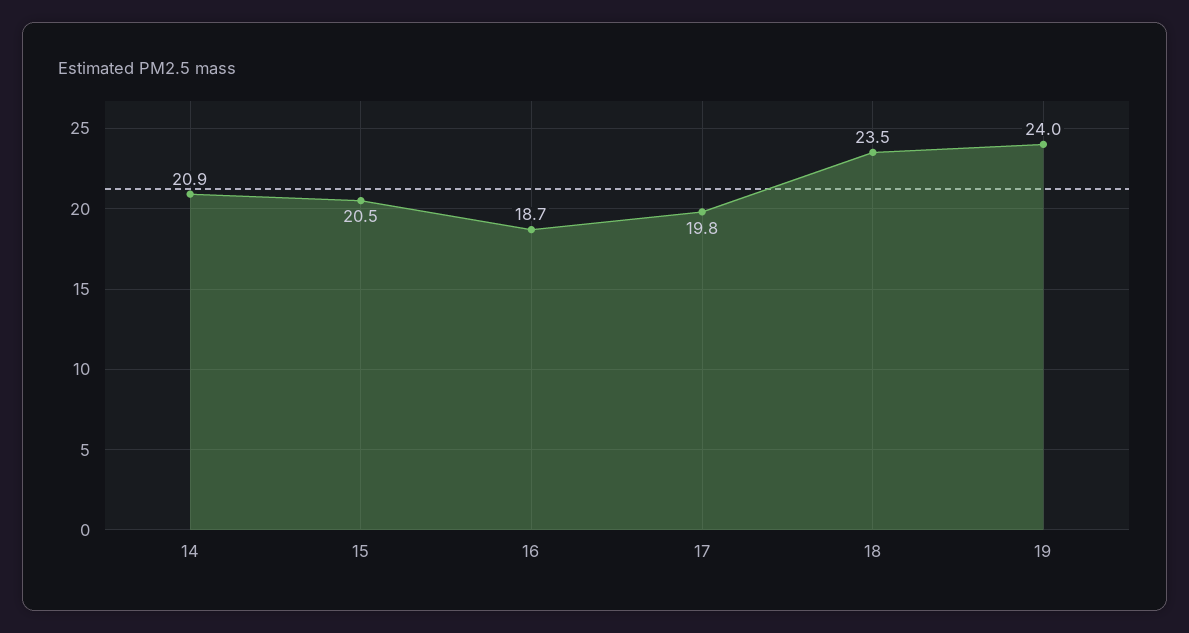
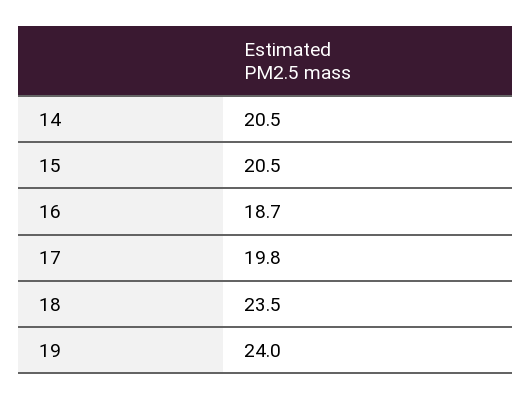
14: 20.9 -> 20.5

